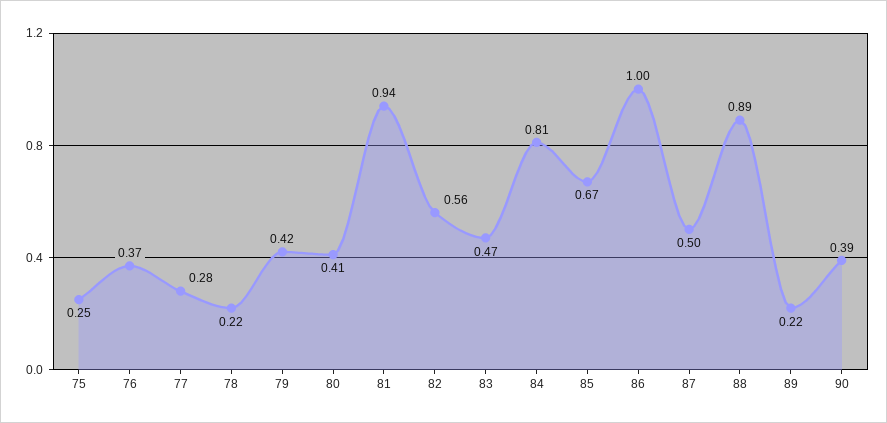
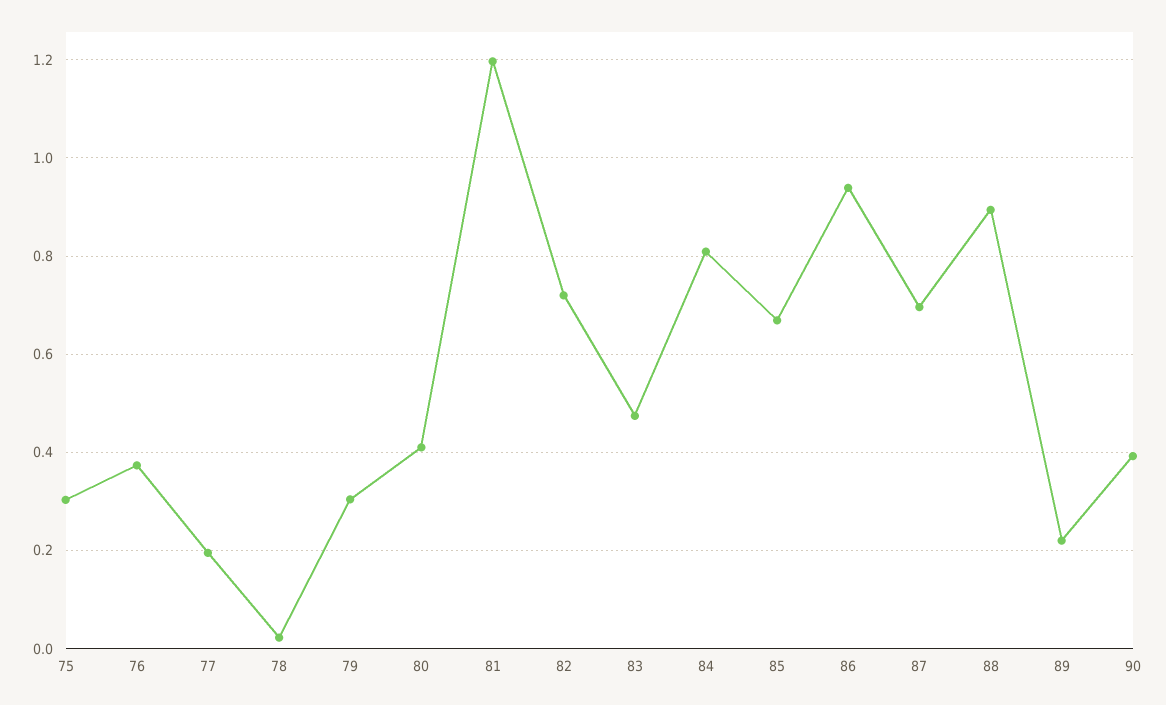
75: 0.25 -> 0.3
77: 0.28 -> 0.2
78: 0.22 -> 0.02
79: 0.42 -> 0.3
81: 0.94 -> 1.2
82: 0.56 -> 0.72
86: 1 -> 0.94
87: 0.5 -> 0.7

